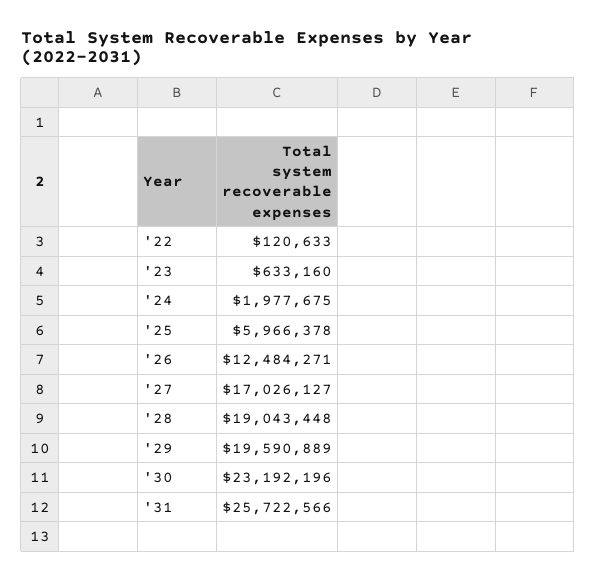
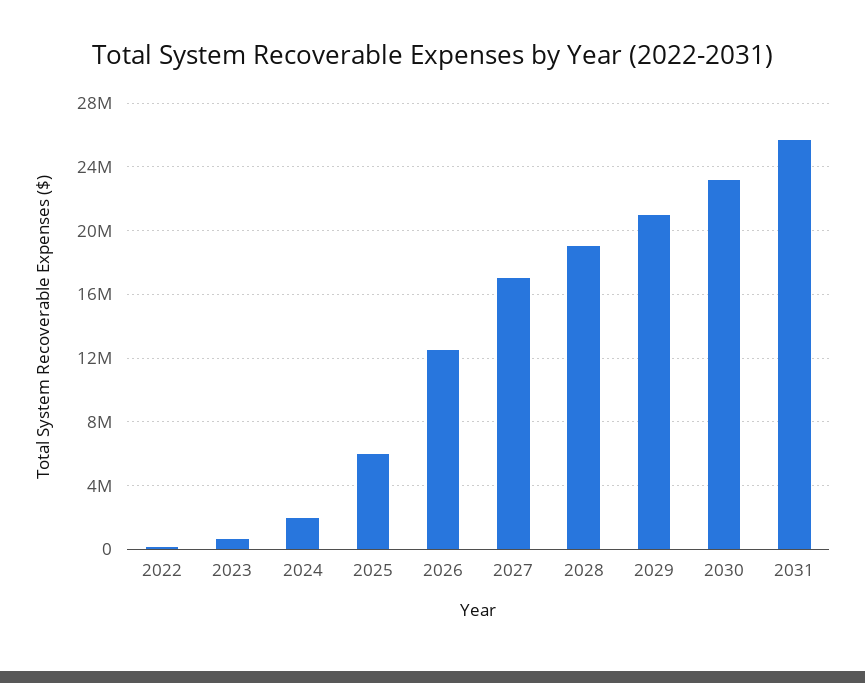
'29: 19590889 -> 21000000

